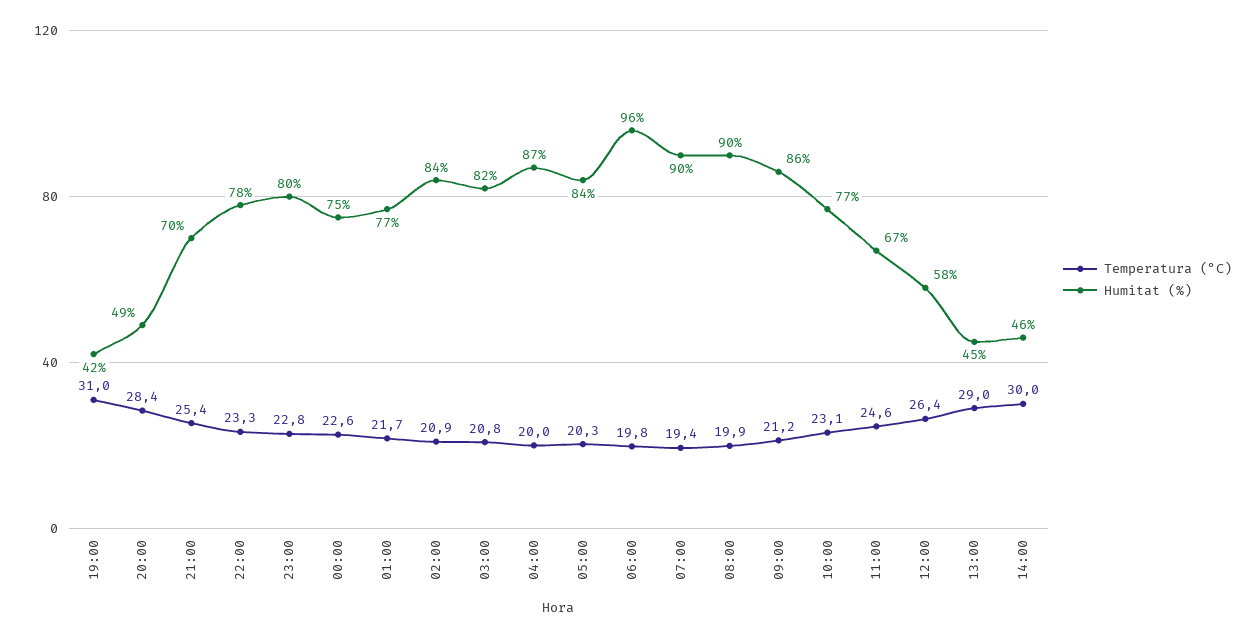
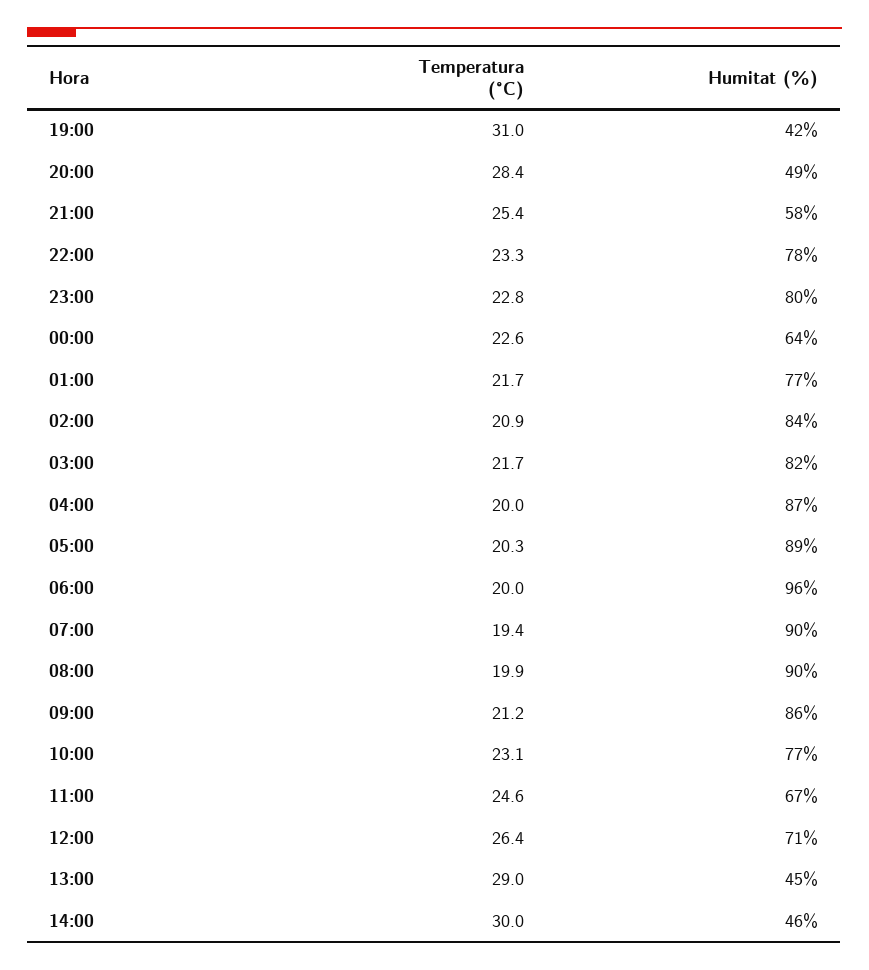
Humitat (%), 21:00: 70 -> 58
Humitat (%), 00:00: 75 -> 64
Temperatura (°C), 03:00: 20.8 -> 21.7
Humitat (%), 05:00: 84 -> 89
Temperatura (°C), 06:00: 19.8 -> 20
Humitat (%), 12:00: 58 -> 71

